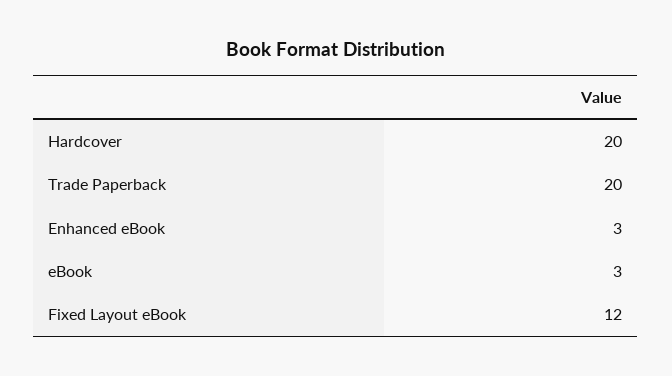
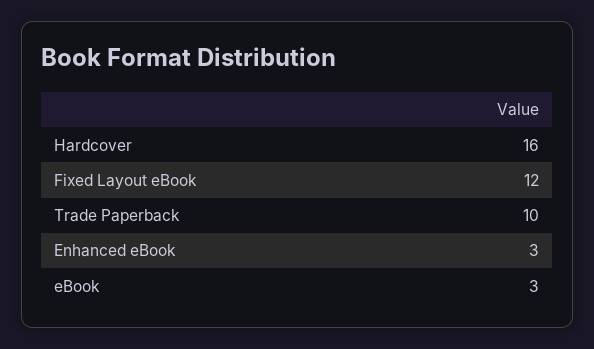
Hardcover: 20 -> 16
Trade Paperback: 20 -> 10

